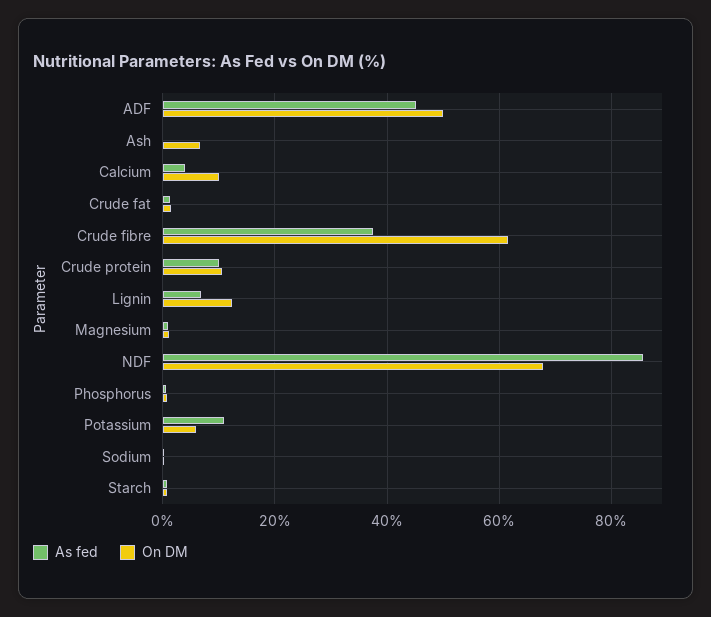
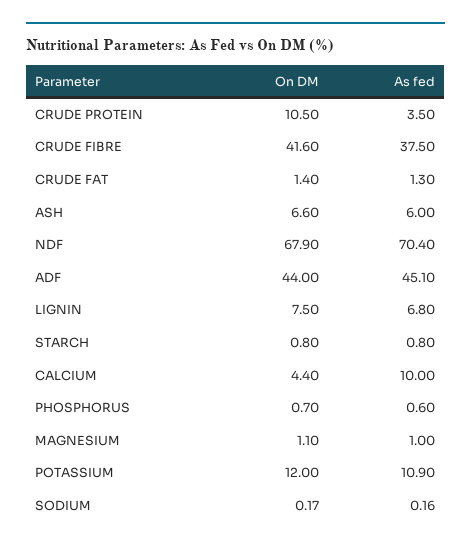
On DM, ADF: 50 -> 44
As fed, Ash: 0 -> 6
As fed, Calcium: 4 -> 10
On DM, Calcium: 10 -> 4.4
On DM, Crude fibre: 62 -> 41.6
As fed, Crude protein: 10 -> 3.5
On DM, Lignin: 12 -> 7.5
As fed, NDF: 86 -> 70.4
On DM, Potassium: 6 -> 12

